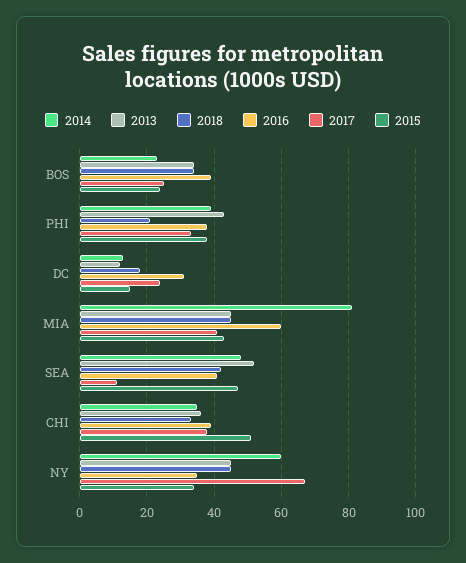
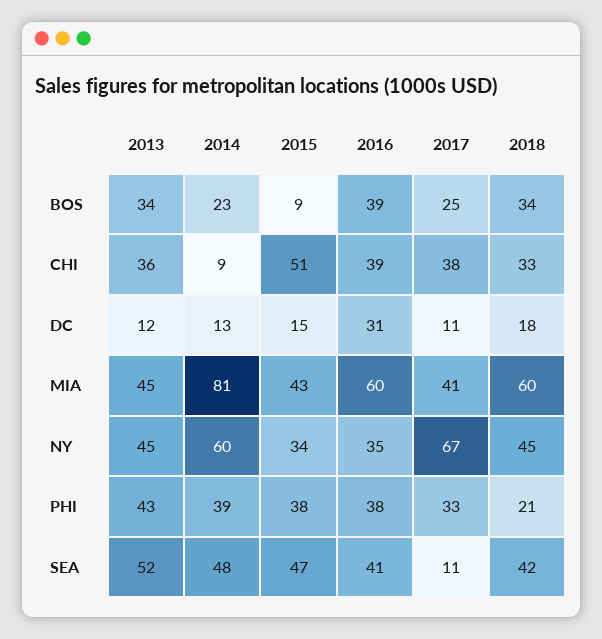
2015, BOS: 25 -> 9
2017, DC: 25 -> 11
2018, MIA: 45 -> 60
2014, CHI: 35 -> 9

